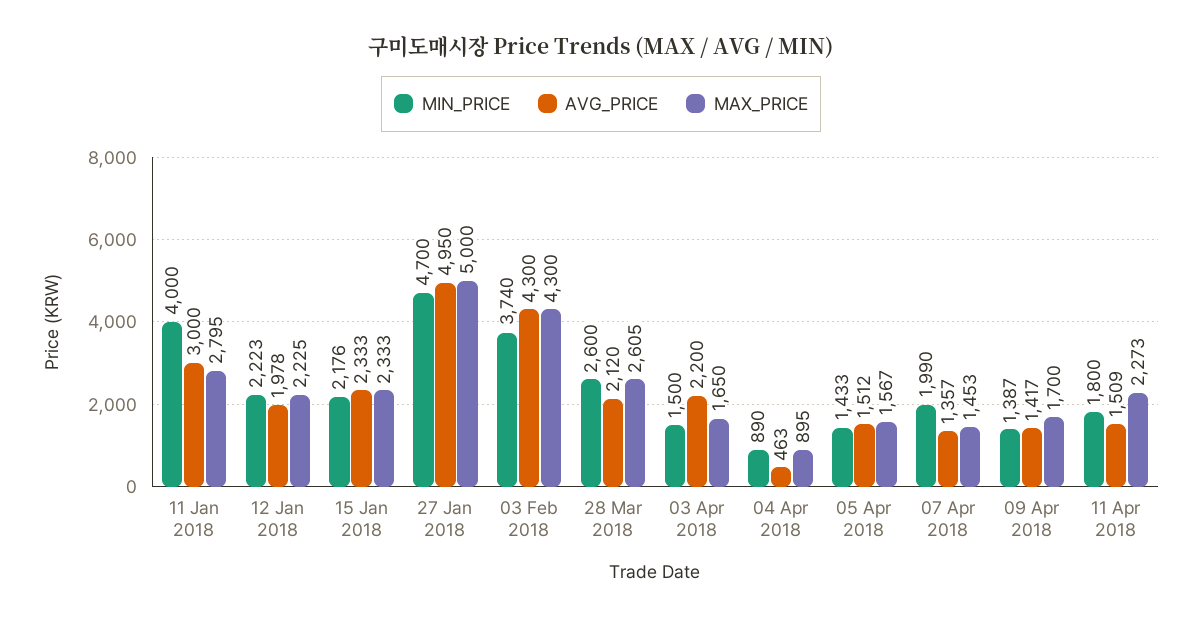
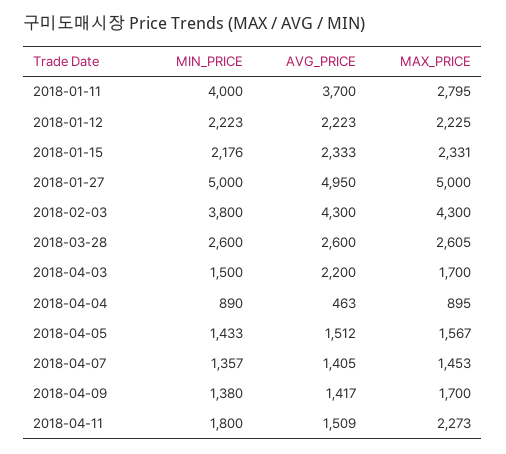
AVG_PRICE, 11 Jan 2018: 3000 -> 3700
AVG_PRICE, 12 Jan 2018: 1978 -> 2223
MAX_PRICE, 15 Jan 2018: 2333 -> 2331
MIN_PRICE, 27 Jan 2018: 4700 -> 5000
MIN_PRICE, 03 Feb 2018: 3740 -> 3800
AVG_PRICE, 28 Mar 2018: 2120 -> 2600
MAX_PRICE, 03 Apr 2018: 1650 -> 1700
MIN_PRICE, 07 Apr 2018: 1990 -> 1357
AVG_PRICE, 07 Apr 2018: 1357 -> 1405
MIN_PRICE, 09 Apr 2018: 1387 -> 1380

